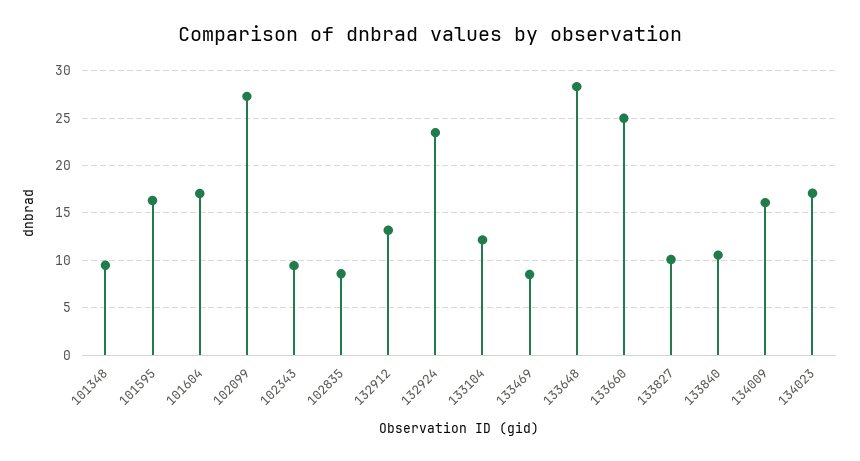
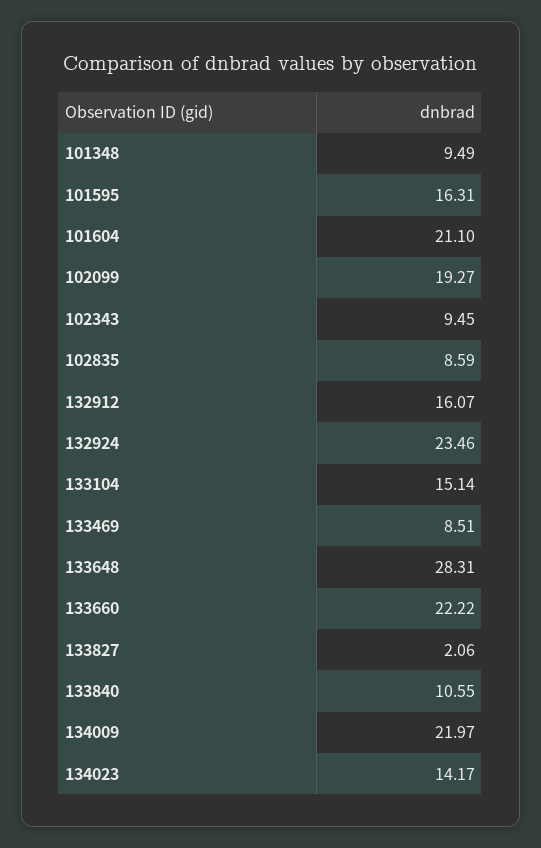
101604: 17 -> 21.1
102099: 27 -> 19.27
132912: 13 -> 16.07
133104: 12 -> 15.14
133660: 25 -> 22.22
133827: 10 -> 2.06
134009: 16 -> 21.97
134023: 17 -> 14.17

